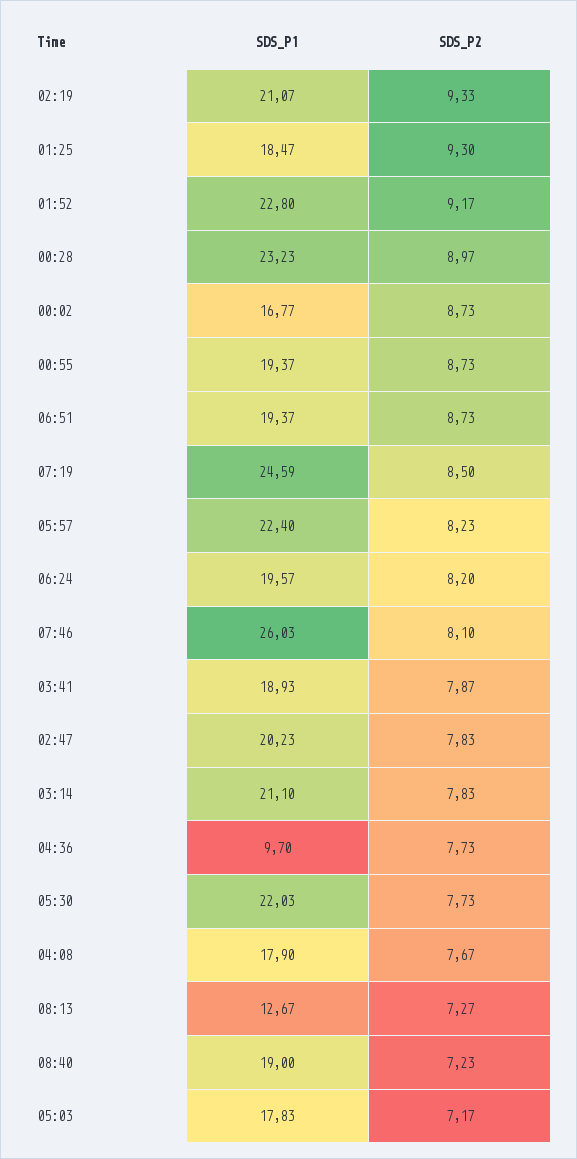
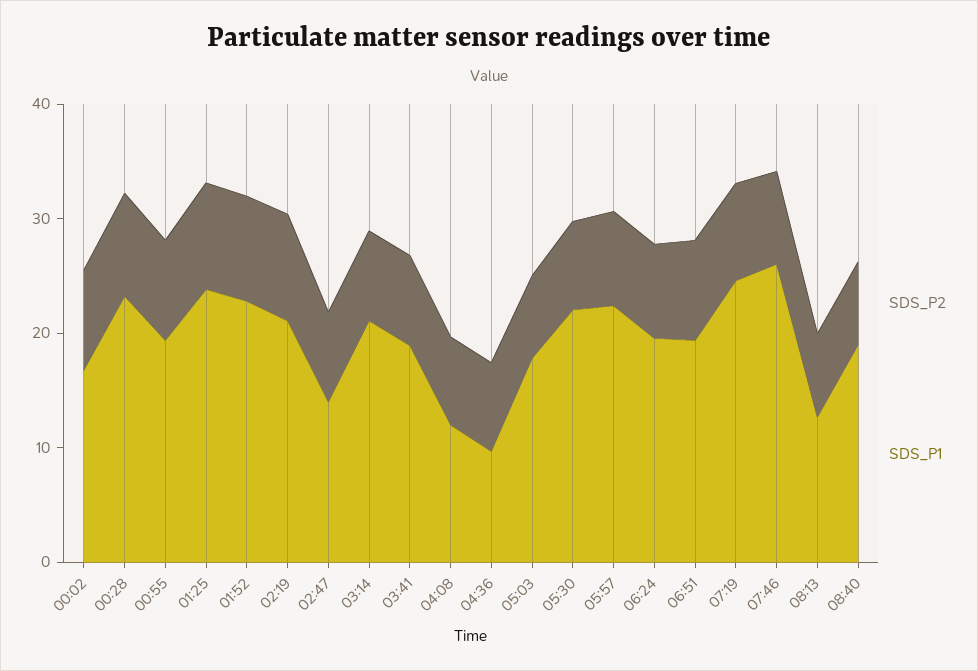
SDS_P1, 01:25: 18.47 -> 24
SDS_P1, 02:47: 20.23 -> 14
SDS_P1, 04:08: 17.9 -> 12

